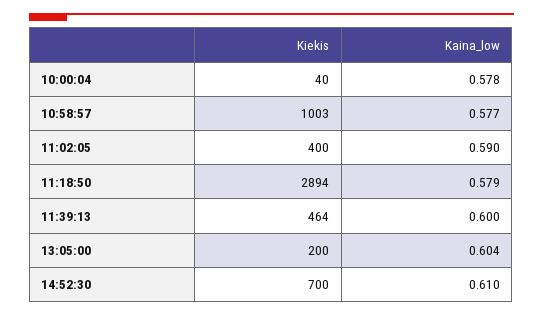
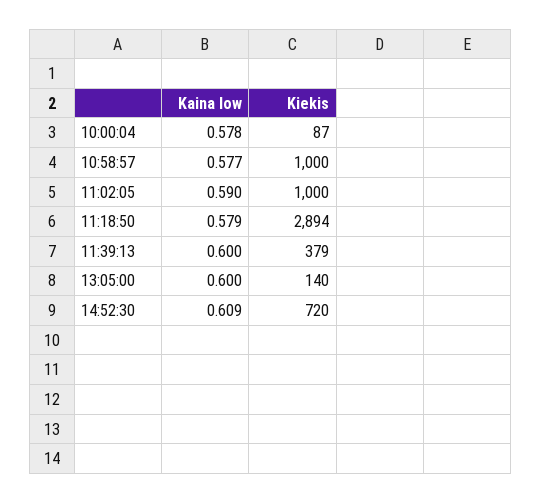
Kiekis, 10:00:04: 40 -> 87
Kiekis, 10:58:57: 1003 -> 1000
Kiekis, 11:02:05: 400 -> 1000
Kiekis, 11:39:13: 464 -> 379
Kiekis, 13:05:00: 200 -> 140
Kaina_low, 13:05:00: 0.604 -> 0.6
Kiekis, 14:52:30: 700 -> 720
Kaina_low, 14:52:30: 0.61 -> 0.609

